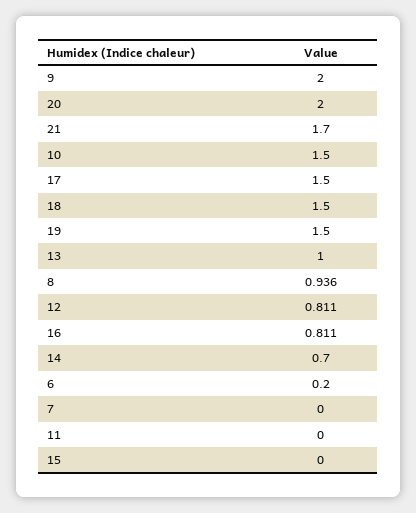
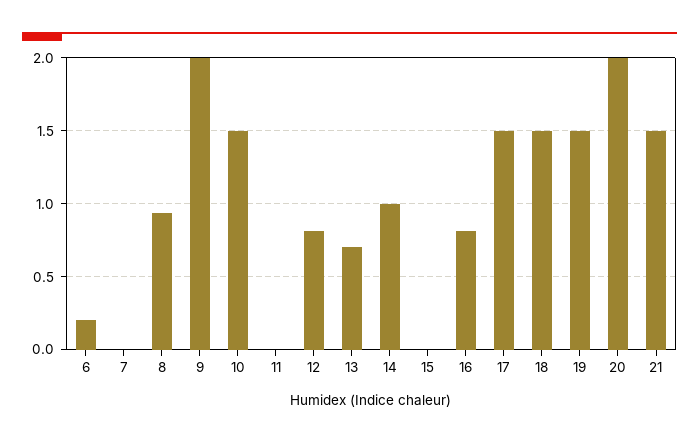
21: 1.7 -> 1.5
13: 1 -> 0.7
14: 0.7 -> 1

